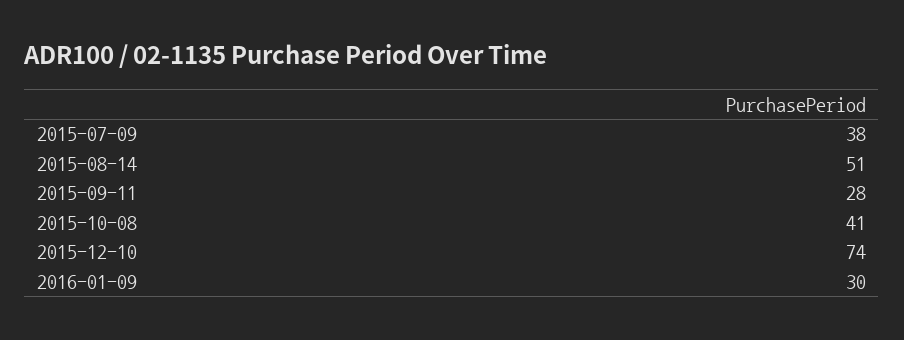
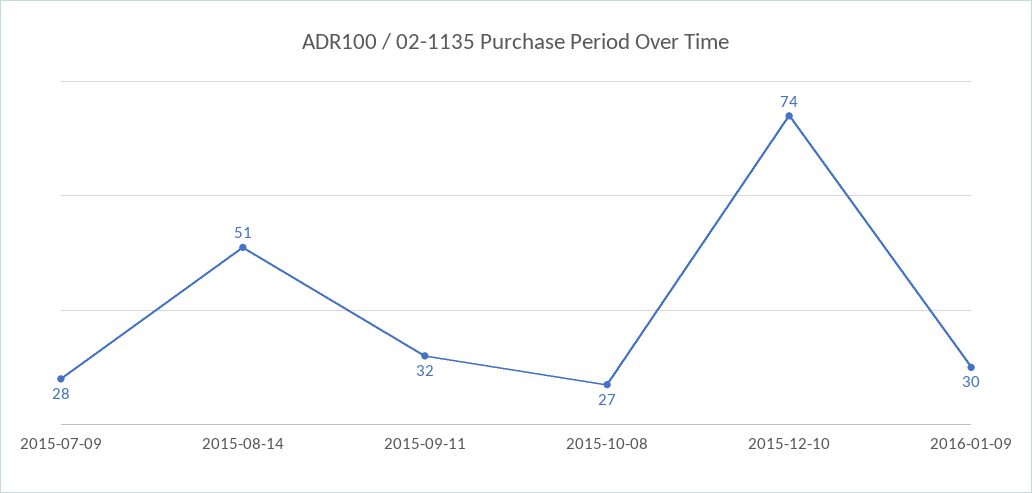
2015-07-09: 38 -> 28
2015-09-11: 28 -> 32
2015-10-08: 41 -> 27

